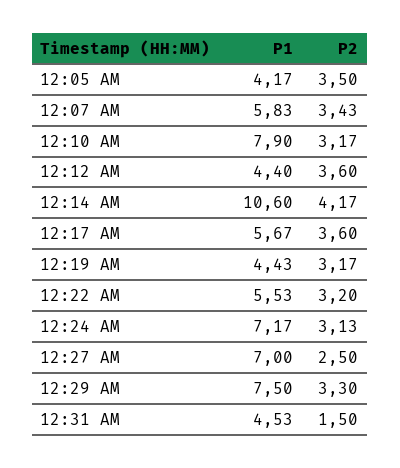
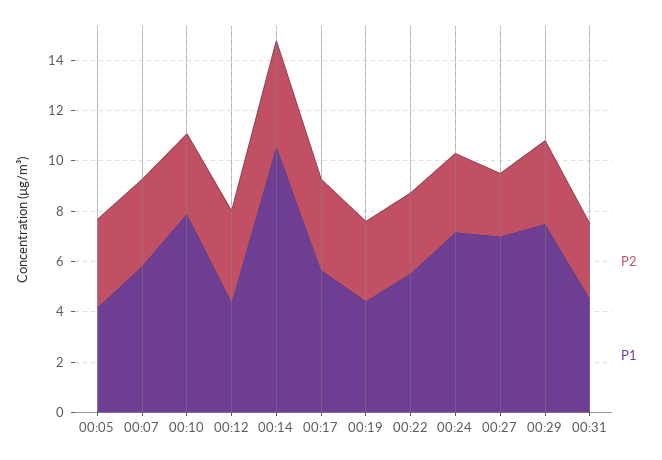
P2, 12:31 AM: 1.5 -> 3

